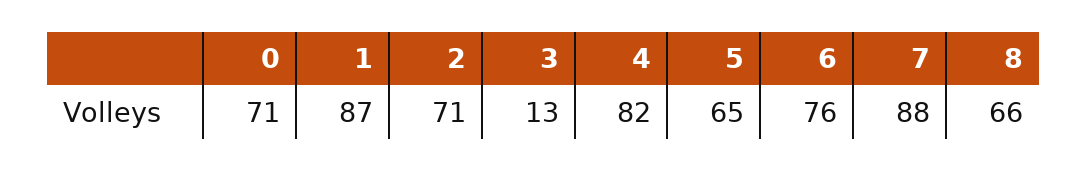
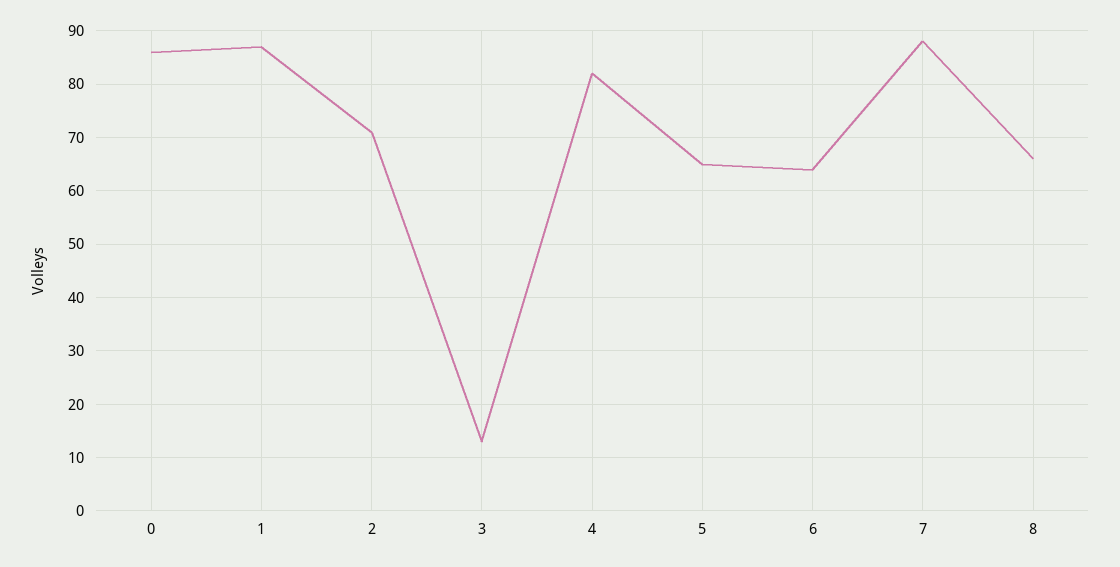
0: 71 -> 85
6: 76 -> 65

